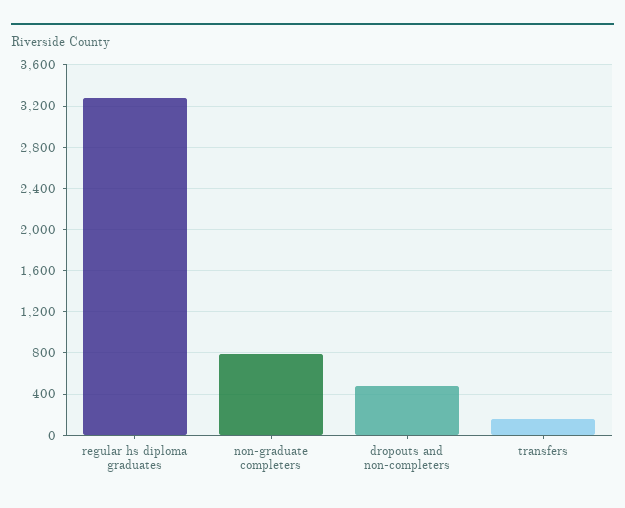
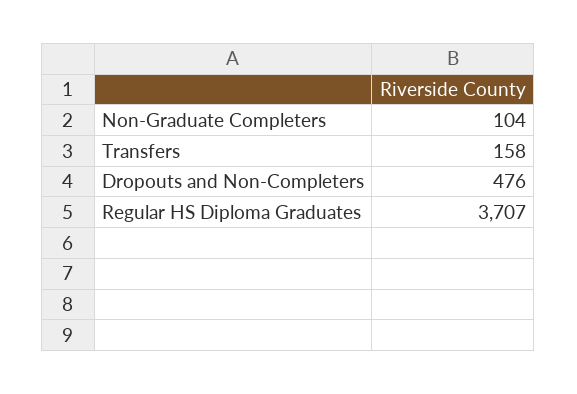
regular hs diploma graduates: 3300 -> 3707
non-graduate completers: 800 -> 104

